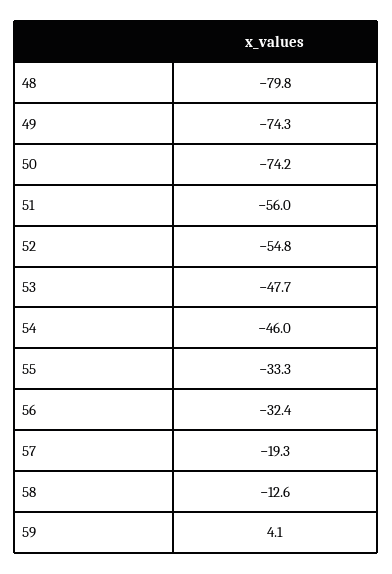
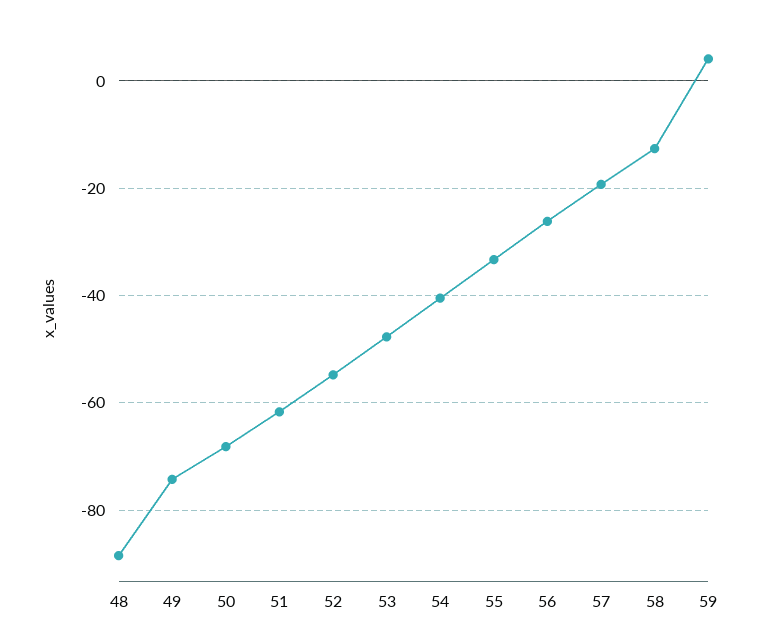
48: -79.8 -> -88
50: -74.2 -> -68
51: -56 -> -62
54: -46 -> -40
56: -32.4 -> -26

